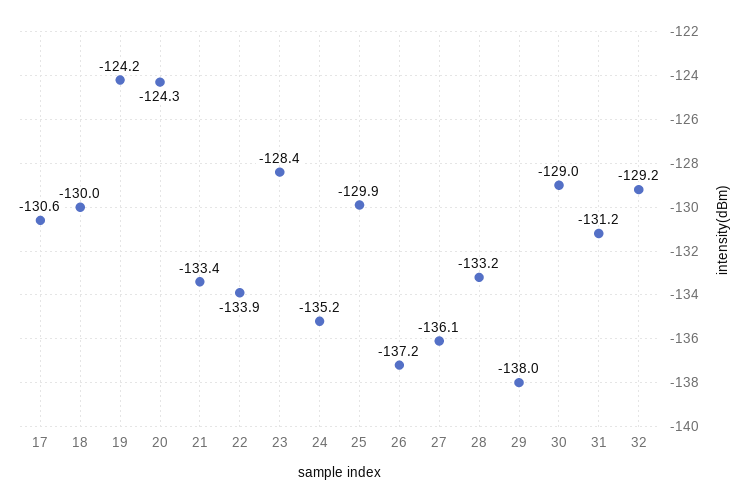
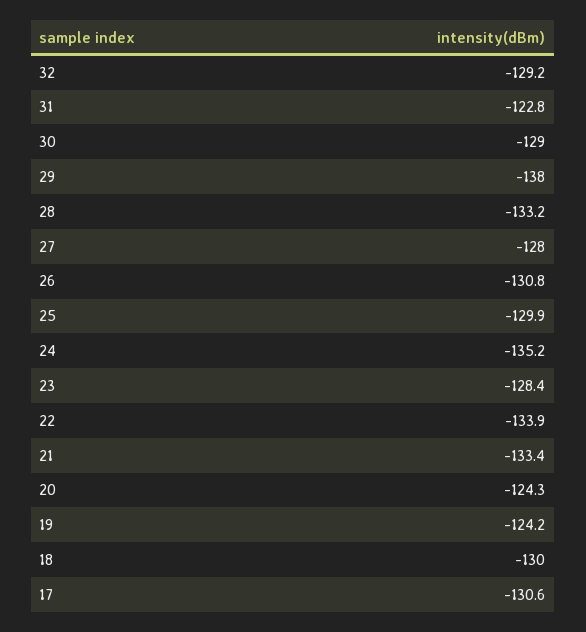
26: -137.2 -> -130.8
27: -136.1 -> -128
31: -131.2 -> -122.8

